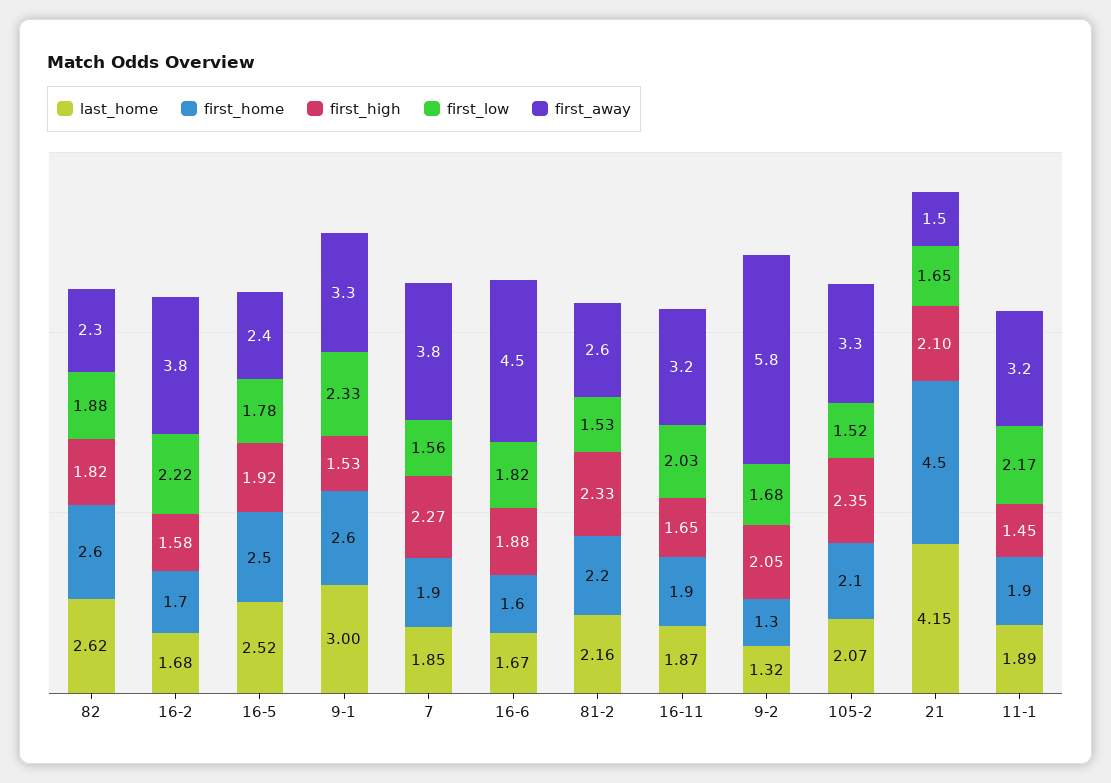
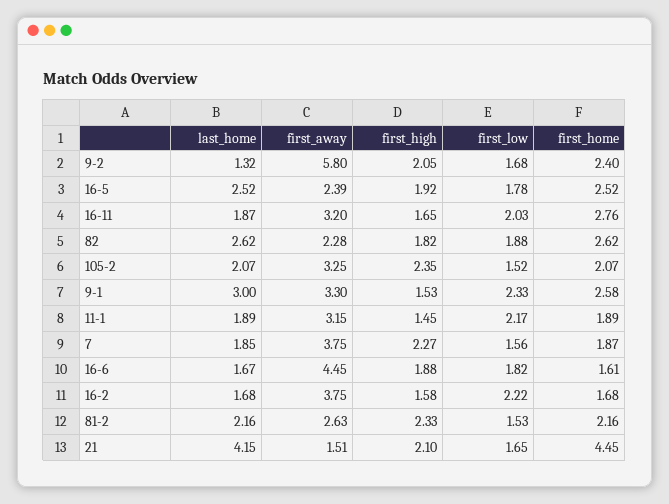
first_home, 16-11: 1.9 -> 2.76
first_home, 9-2: 1.3 -> 2.4

